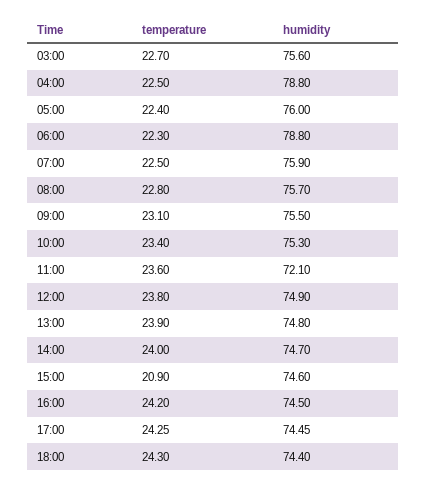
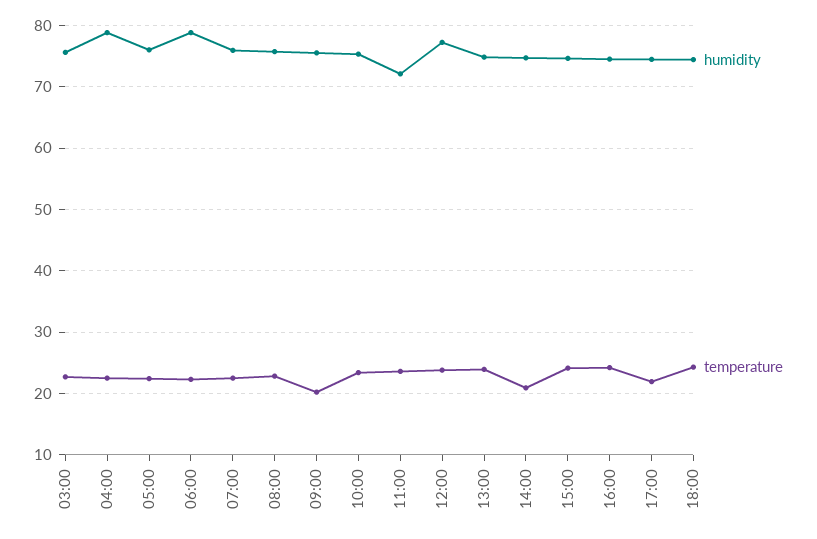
temperature, 09:00: 23.1 -> 20
humidity, 12:00: 74.9 -> 77
temperature, 14:00: 24 -> 21
temperature, 15:00: 20.9 -> 24
temperature, 17:00: 24.25 -> 22

